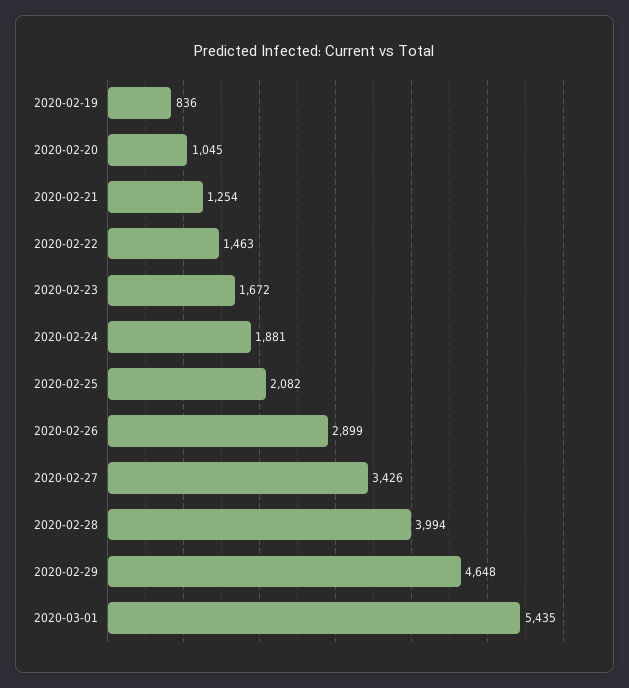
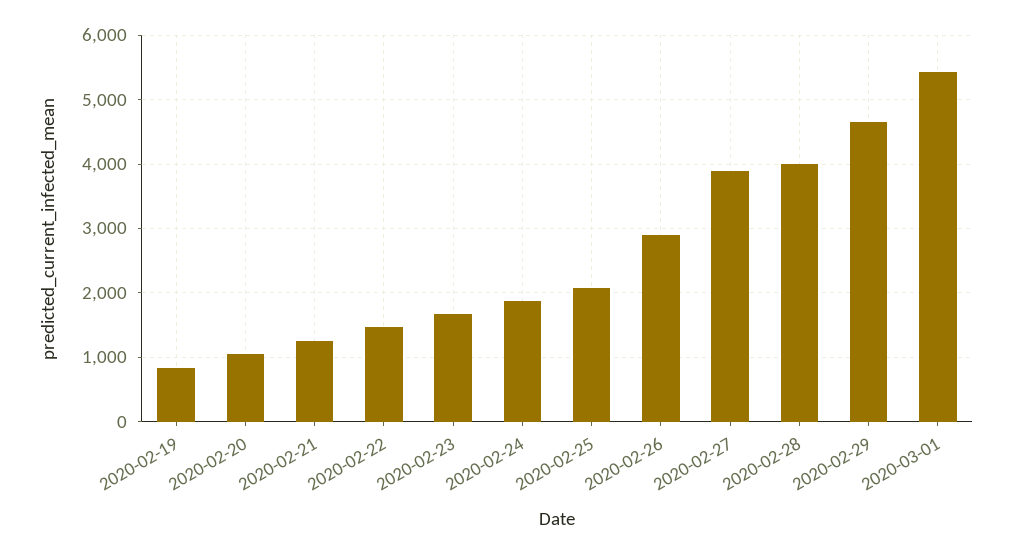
2020-02-27: 3426 -> 3900

